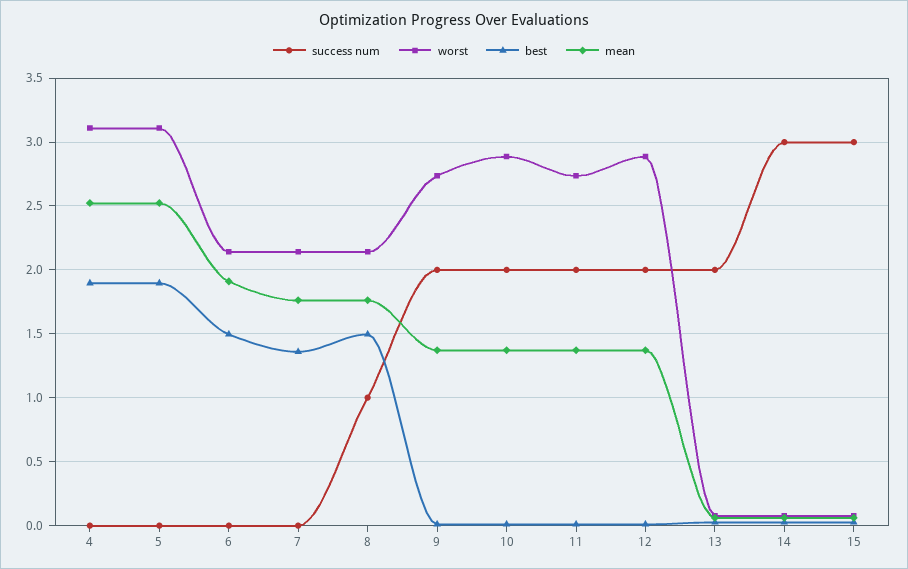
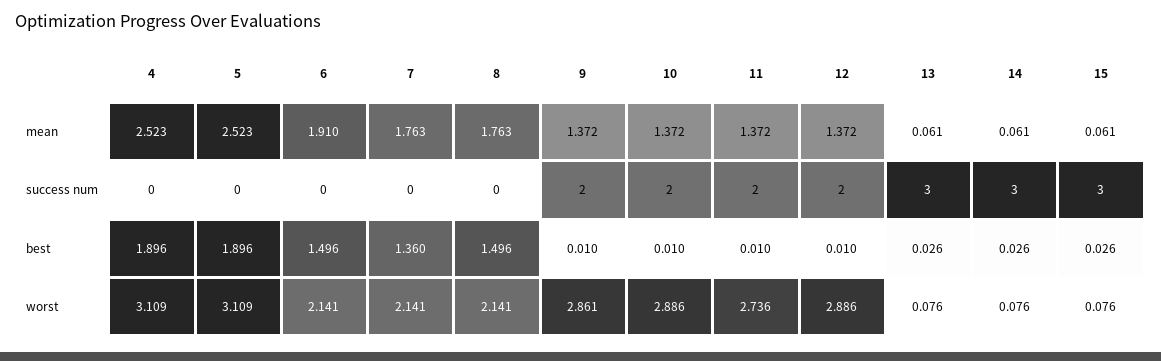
success num, 8: 1 -> 0
worst, 9: 2.75 -> 2.861
success num, 13: 2 -> 3

